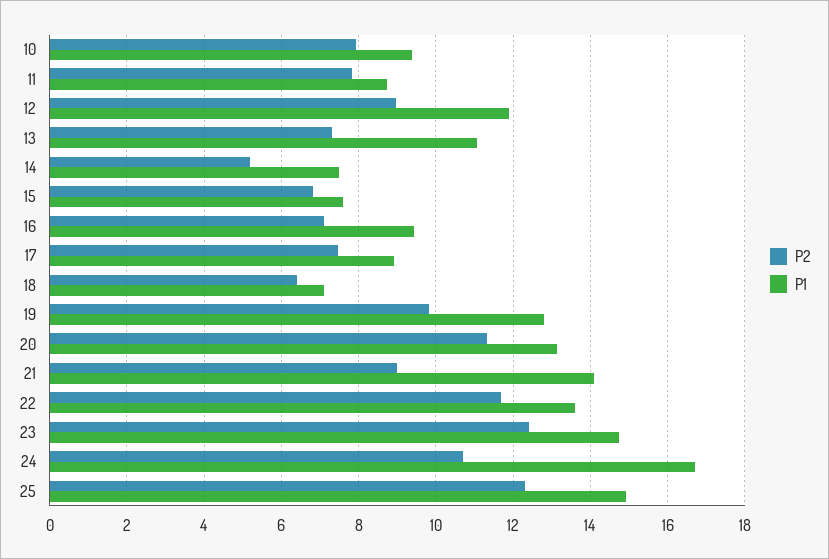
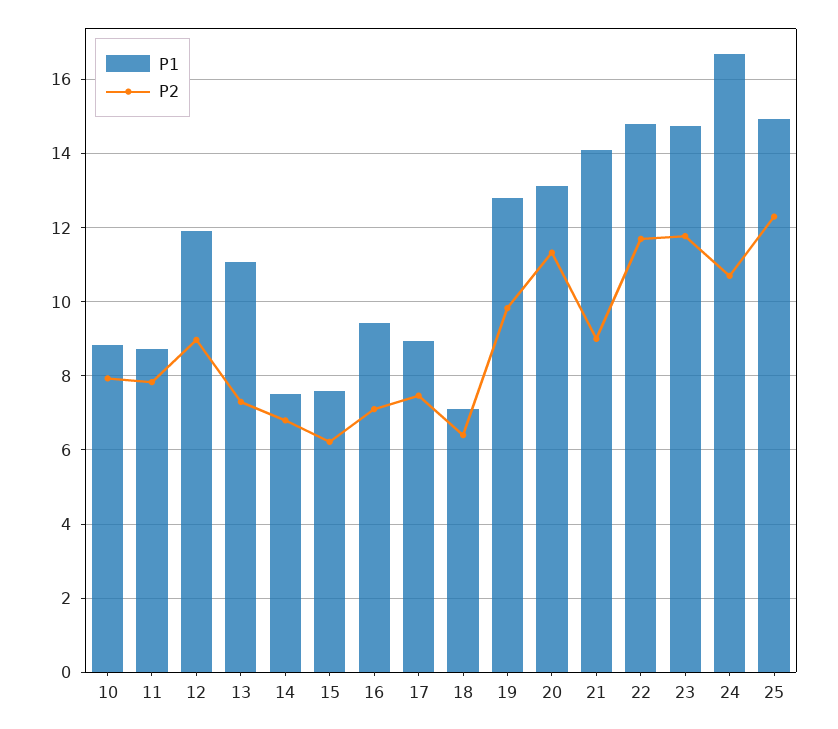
P1, 10: 9.4 -> 8.8
P2, 14: 5.2 -> 6.8
P2, 15: 6.8 -> 6.2
P1, 22: 13.6 -> 14.8
P2, 23: 12.4 -> 11.8

